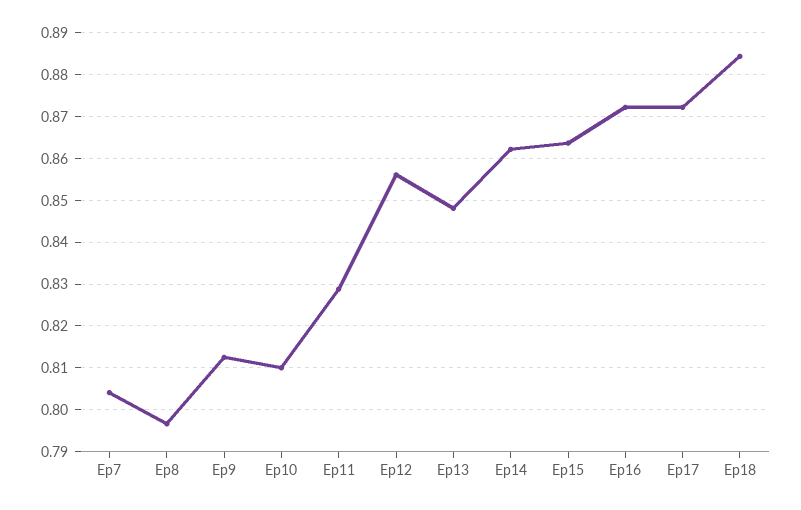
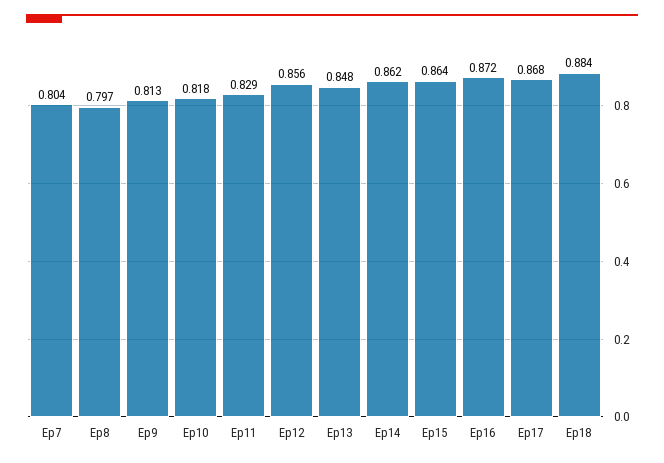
Ep10: 0.81 -> 0.818
Ep17: 0.872 -> 0.868

